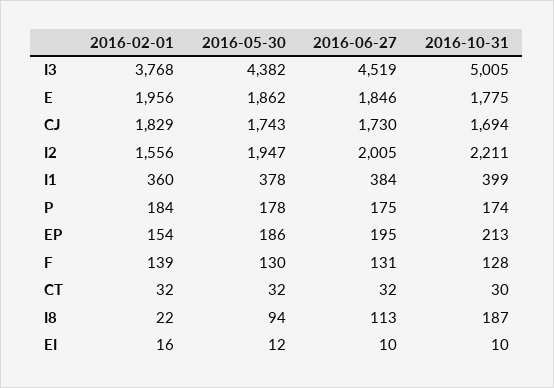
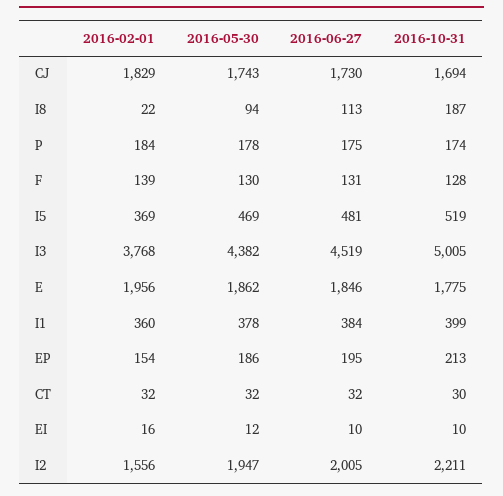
2016-02-01, I5: none -> 369
2016-05-30, I5: none -> 469
2016-06-27, I5: none -> 481
2016-10-31, I5: none -> 519

